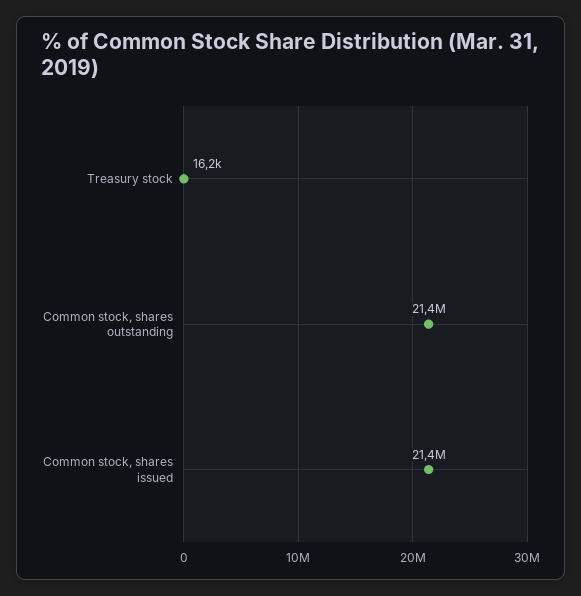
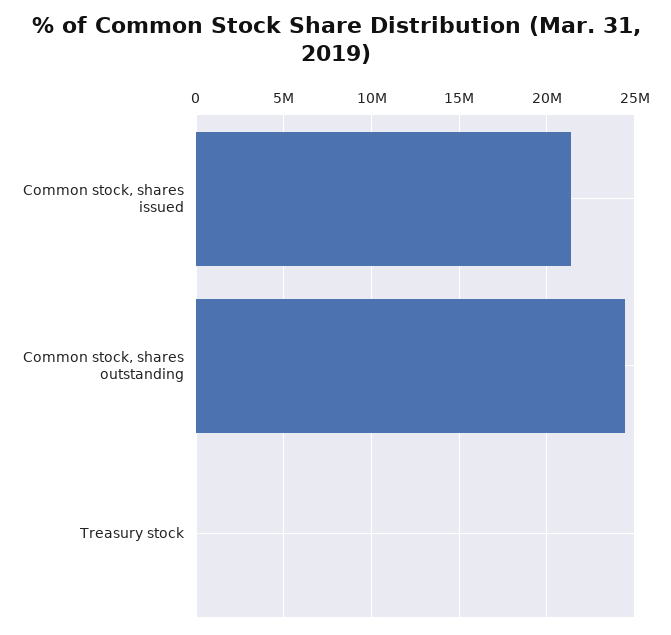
Common stock, shares outstanding: 21400000 -> 24500000

